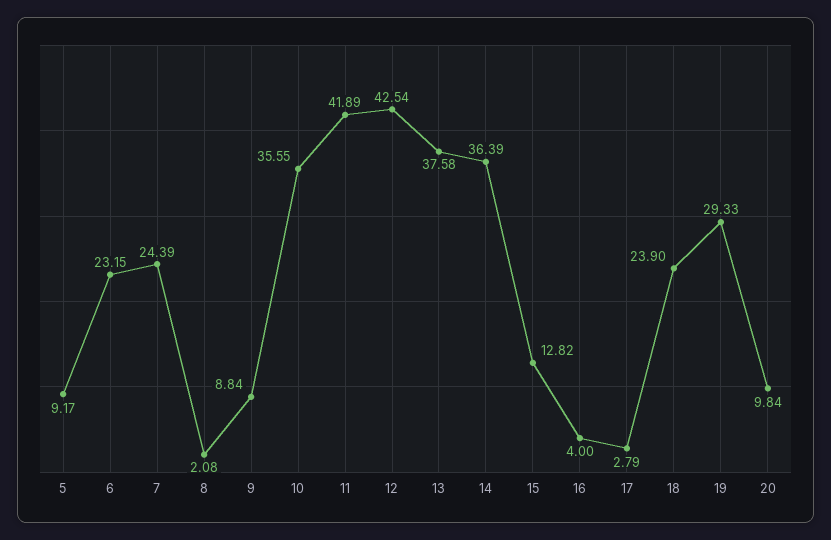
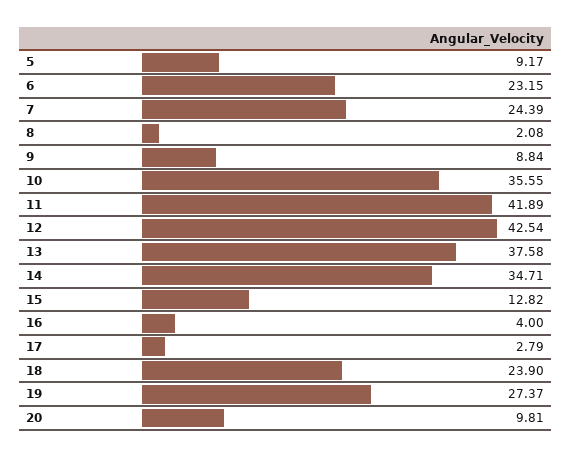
14: 36.39 -> 34.71
19: 29.33 -> 27.37
20: 9.84 -> 9.81

